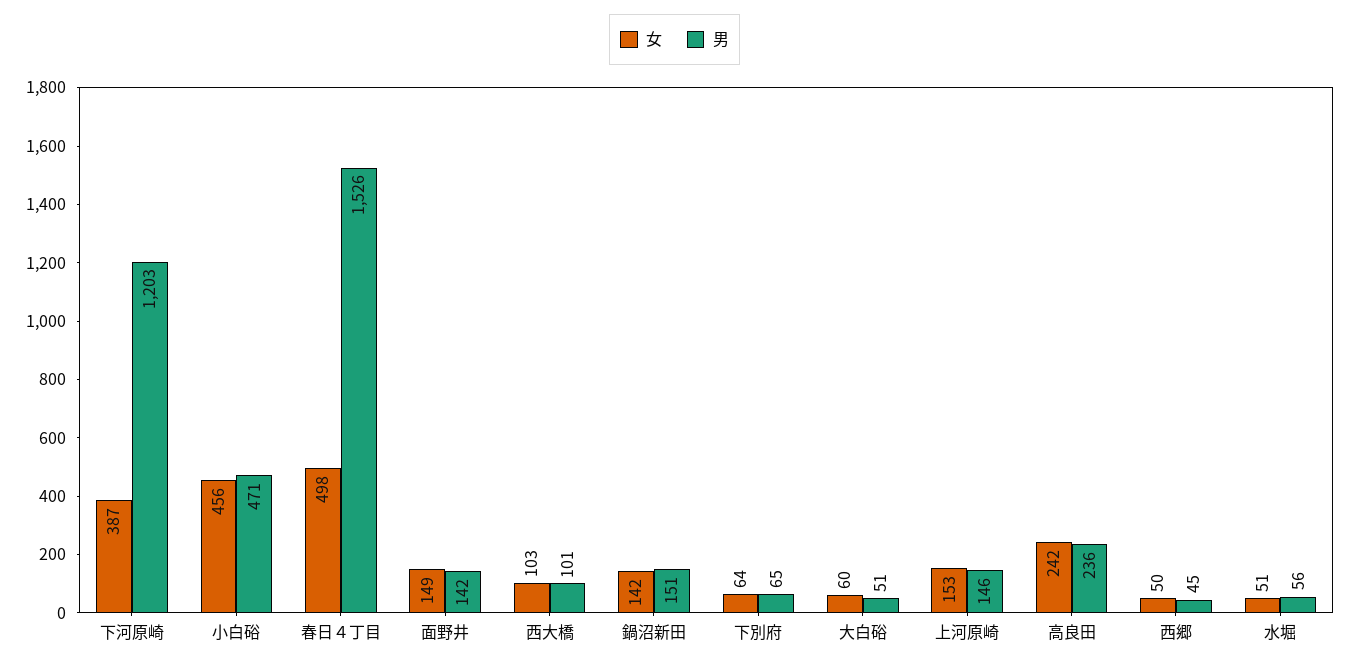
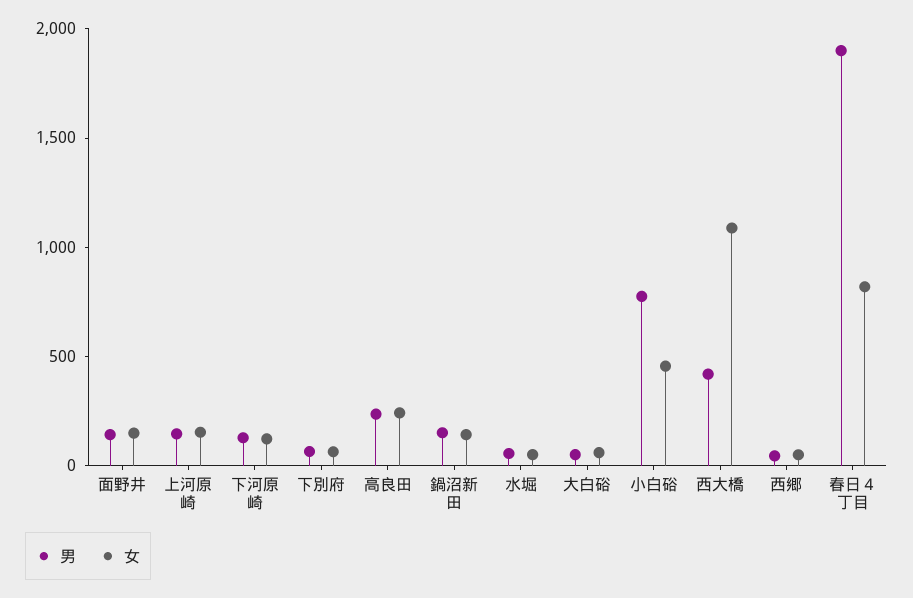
女, 下河原崎: 387 -> 100
男, 下河原崎: 1203 -> 100
男, 小白硲: 471 -> 800
女, 春日４丁目: 498 -> 800
男, 春日４丁目: 1526 -> 1900
女, 西大橋: 103 -> 1100
男, 西大橋: 101 -> 400

